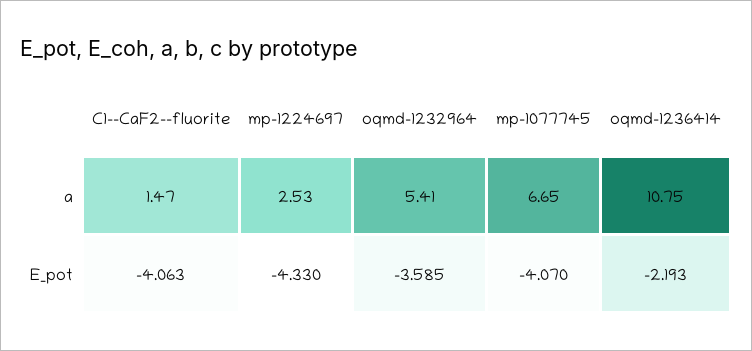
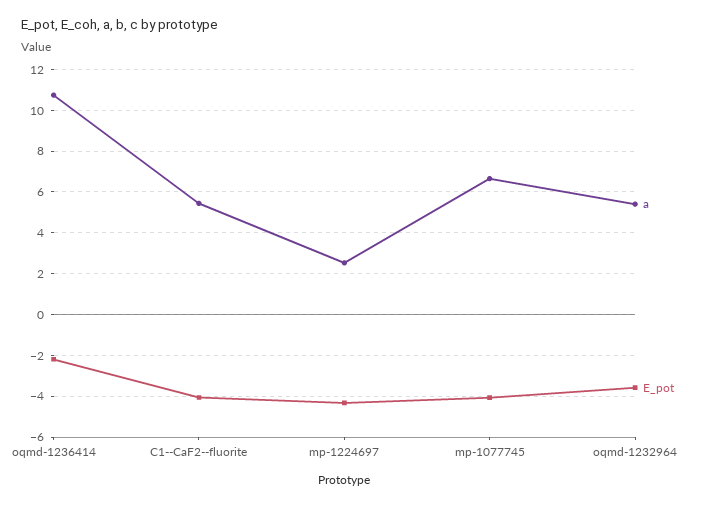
a, C1--CaF2--fluorite: 1.47 -> 5.5

